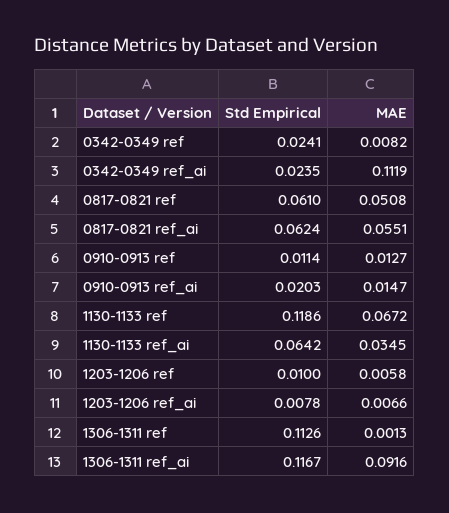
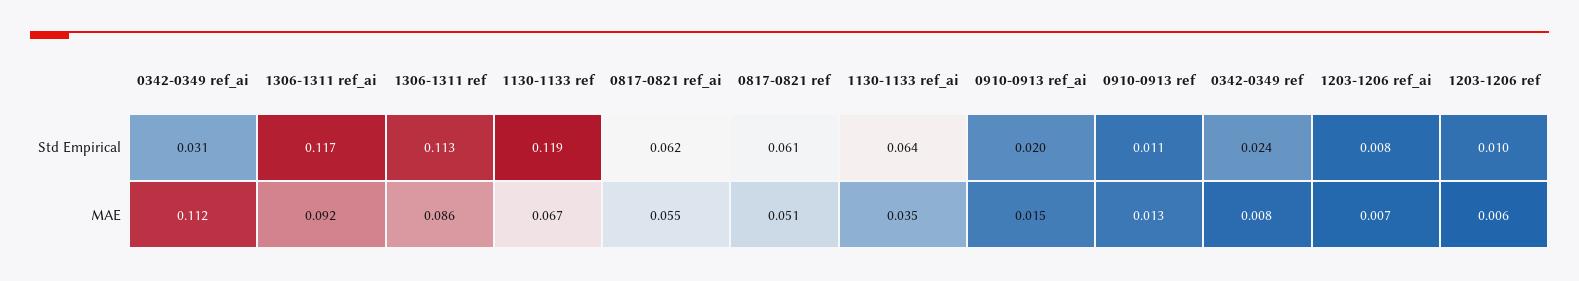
Std Empirical, 0342-0349 ref_ai: 0.0235 -> 0.031
MAE, 1306-1311 ref: 0.0013 -> 0.086

